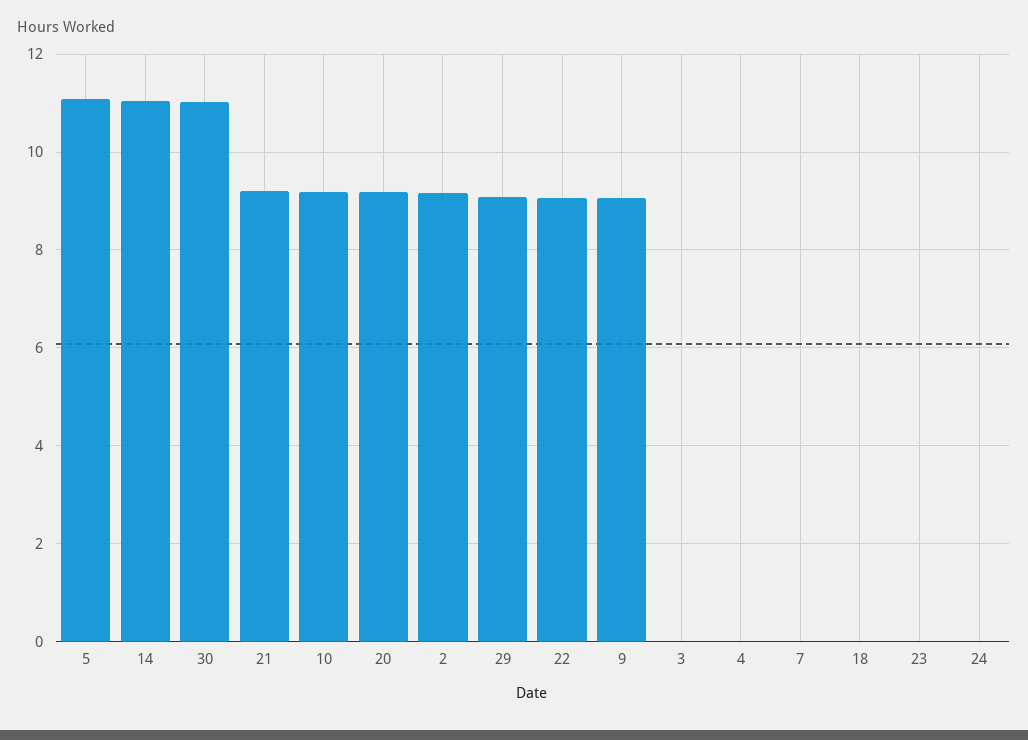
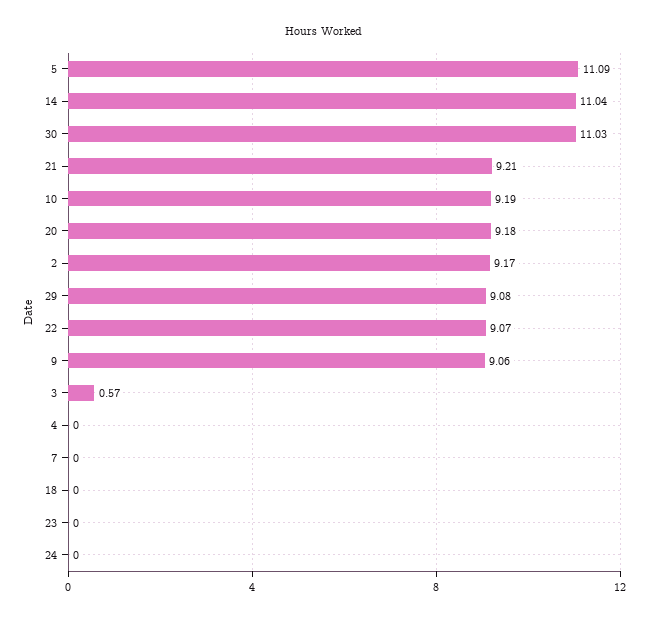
3: 0 -> 0.57

